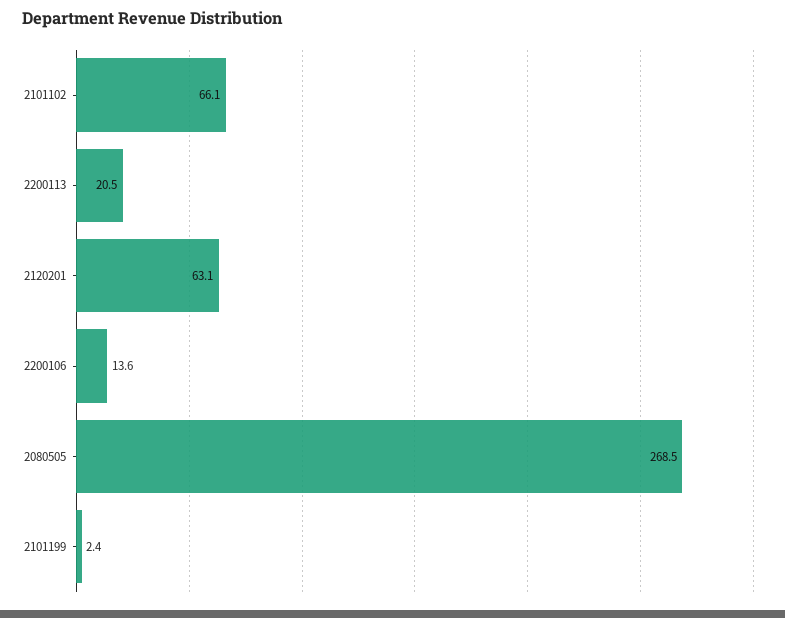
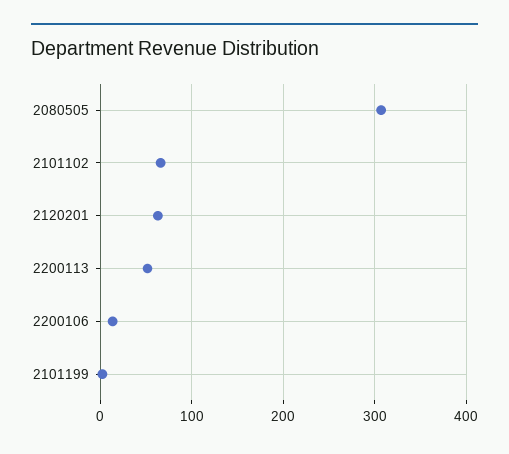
2200113: 20.5 -> 50
2080505: 268.5 -> 310

